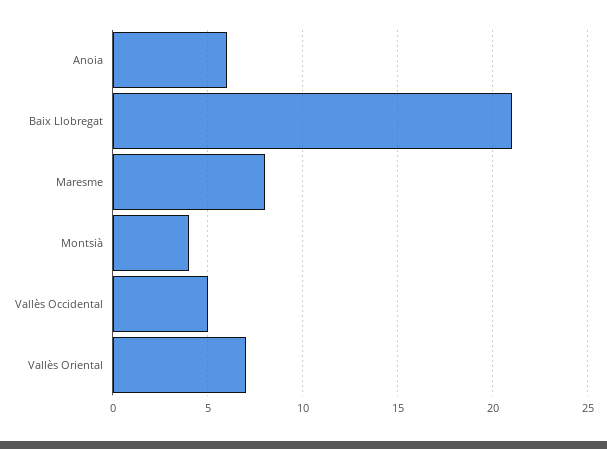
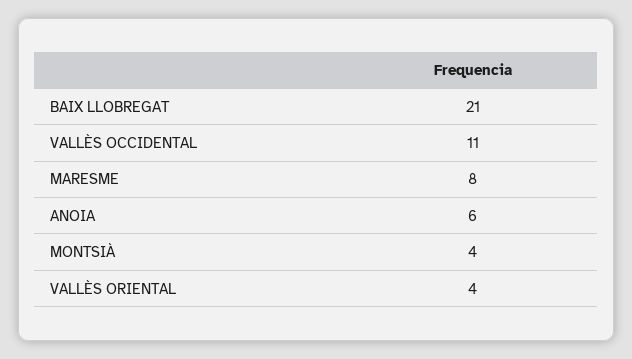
Vallès Occidental: 5 -> 11
Vallès Oriental: 7 -> 4

